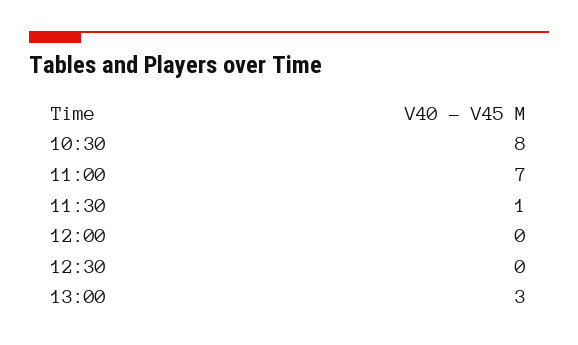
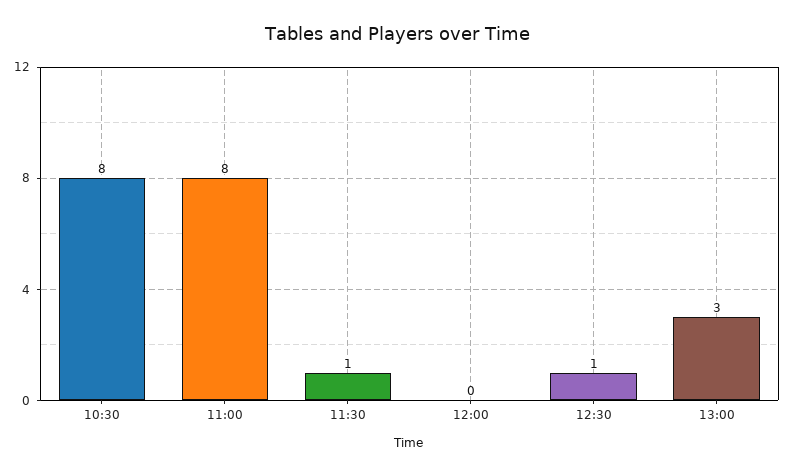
11:00: 7 -> 8
12:30: 0 -> 1

